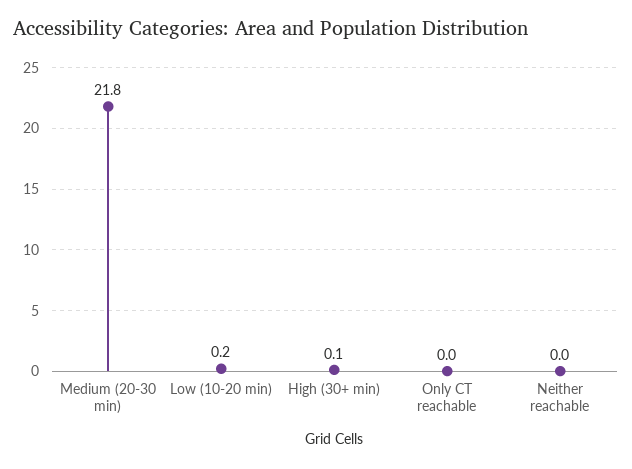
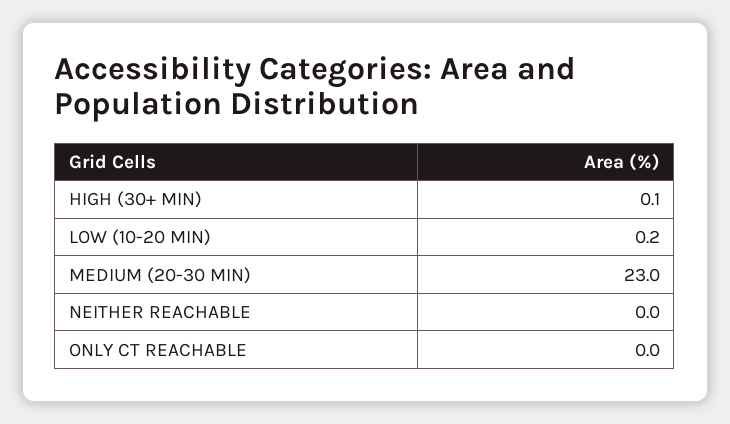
Medium (20-30 min): 21.8 -> 23

